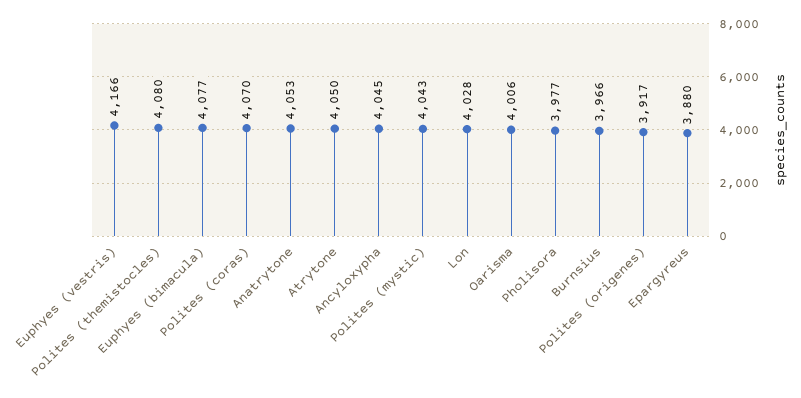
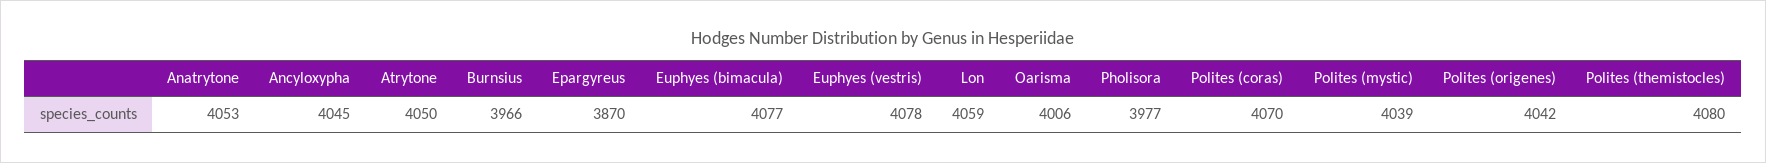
Euphyes (vestris): 4166 -> 4078
Polites (mystic): 4043 -> 4039
Lon: 4028 -> 4059
Polites (origenes): 3917 -> 4042
Epargyreus: 3880 -> 3870

